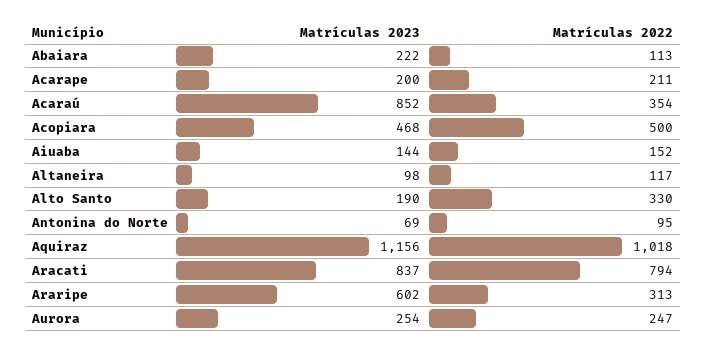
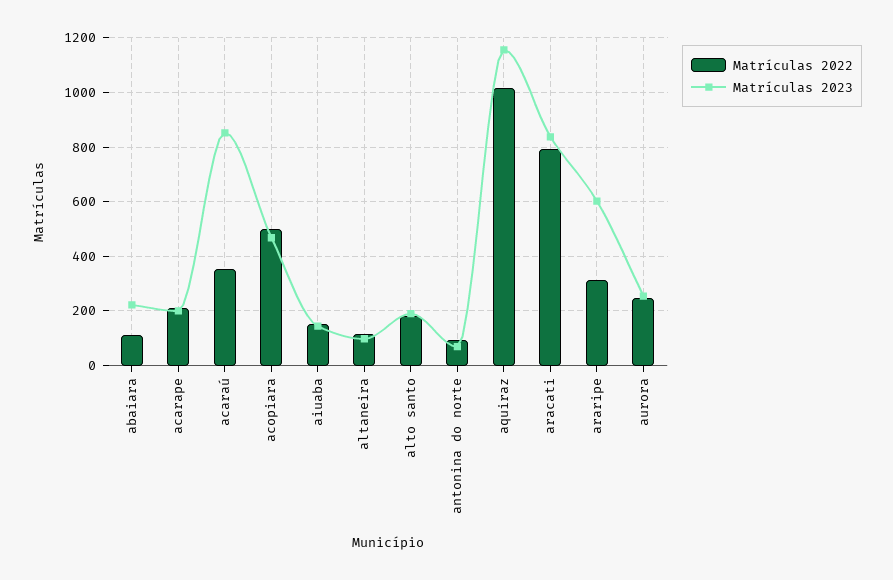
Matrículas 2022, Alto Santo: 330 -> 175

